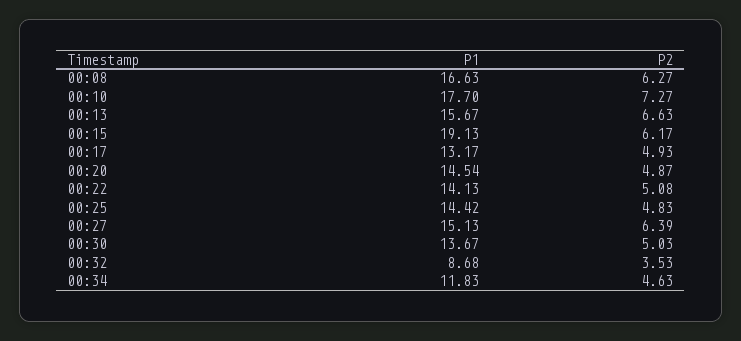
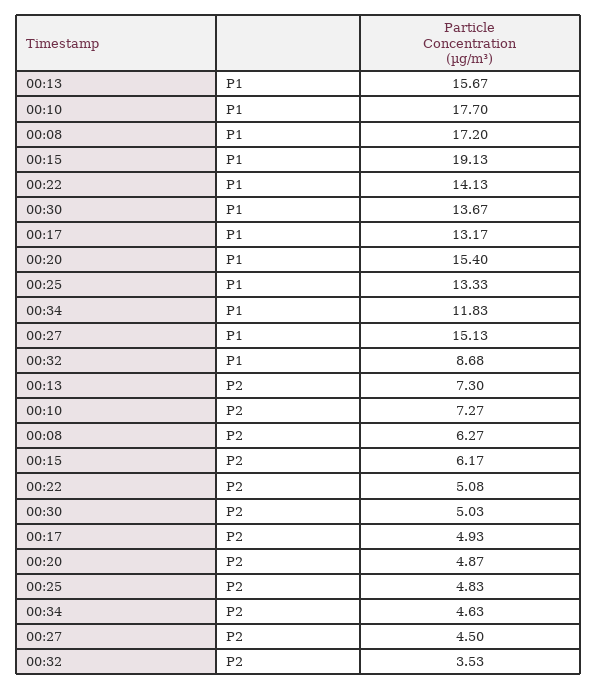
P1, 00:08: 16.63 -> 17.2
P2, 00:13: 6.63 -> 7.3
P1, 00:20: 14.54 -> 15.4
P1, 00:25: 14.42 -> 13.33
P2, 00:27: 6.39 -> 4.5

